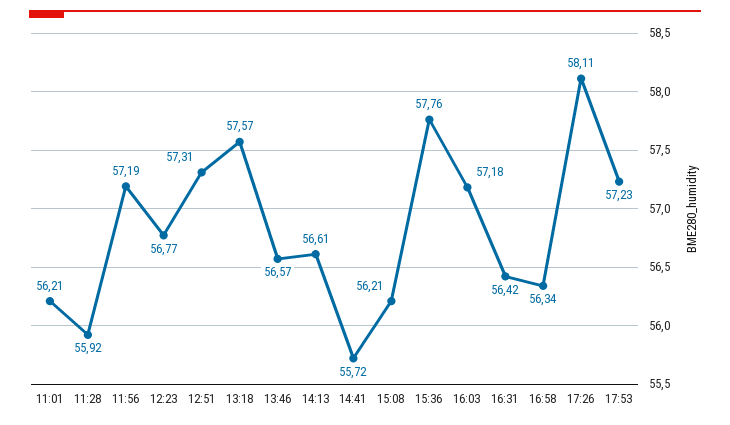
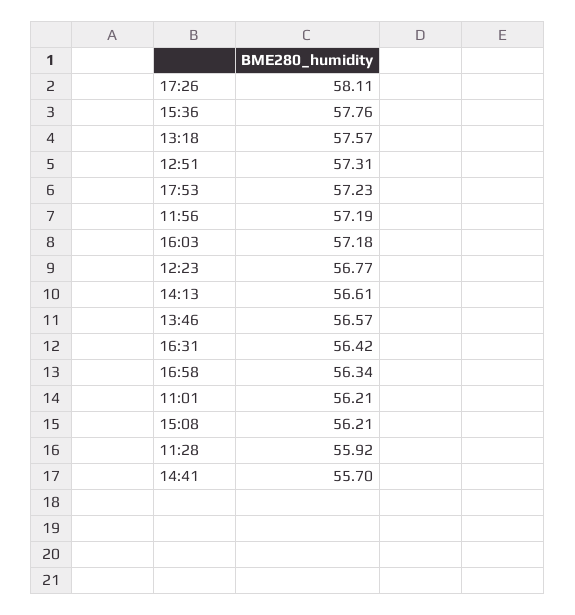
14:41: 55.72 -> 55.7

